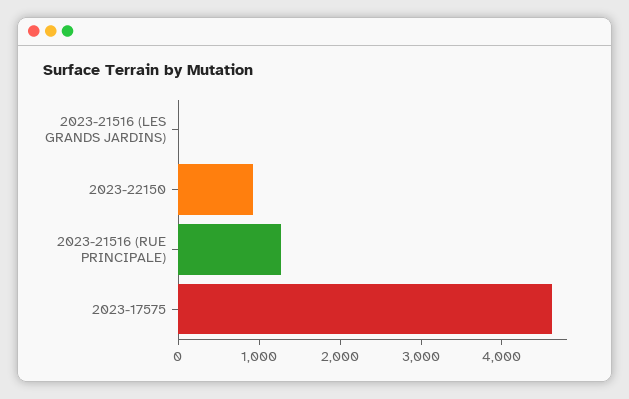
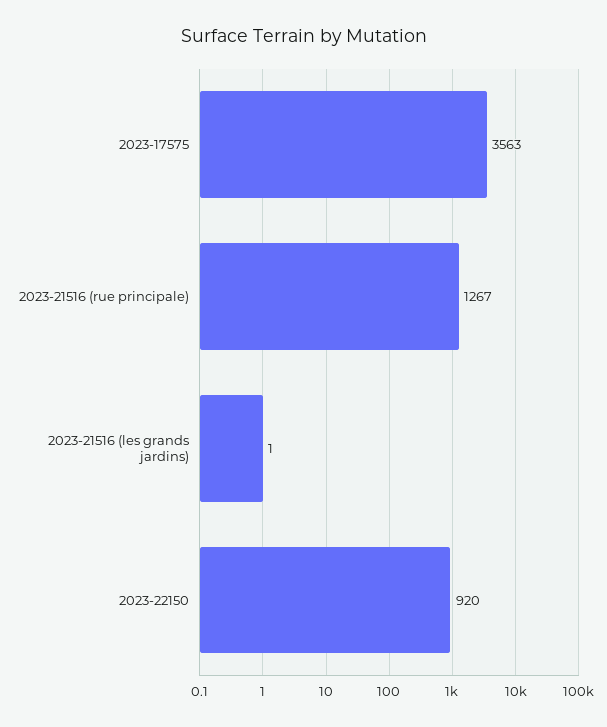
2023-17575: 4600 -> 3563

